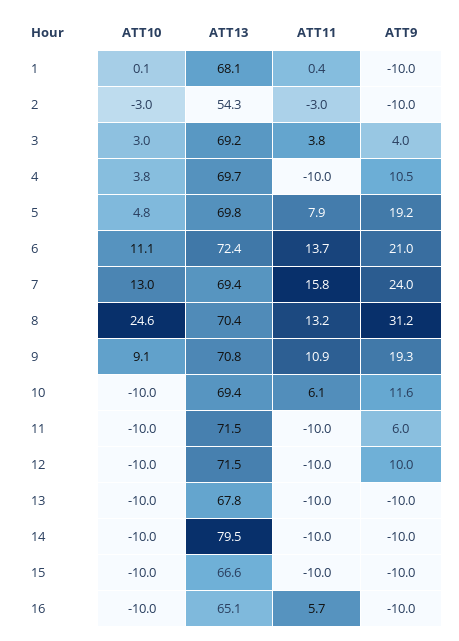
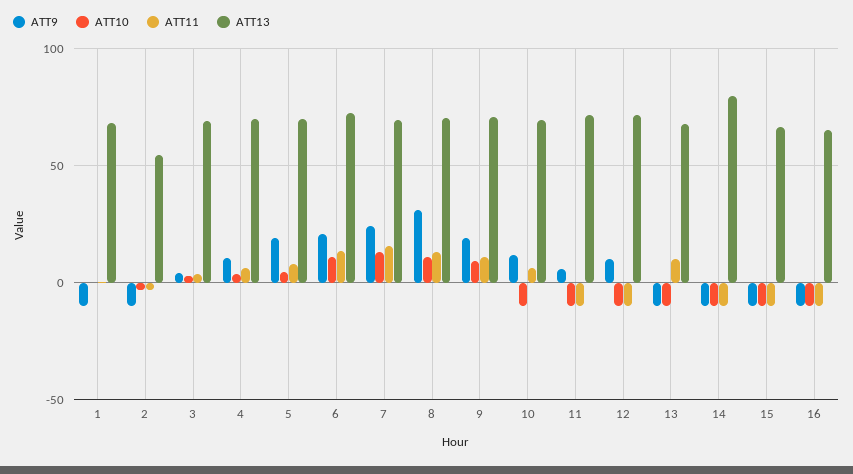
ATT11, 4: -10 -> 5
ATT10, 8: 24.6 -> 10
ATT11, 13: -10 -> 10
ATT11, 16: 5.7 -> -10

